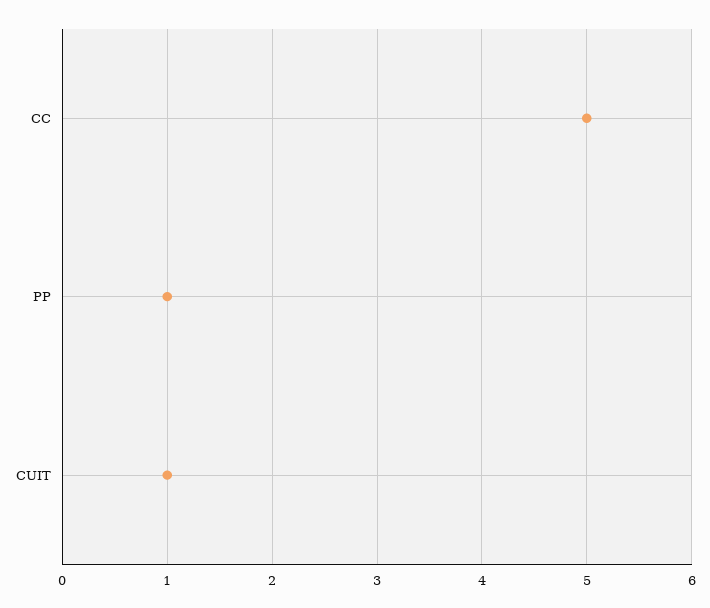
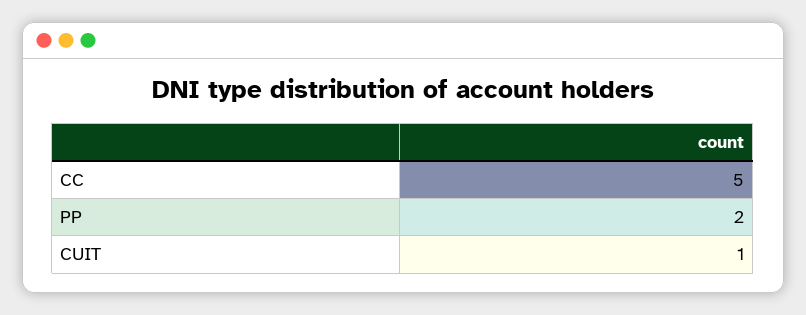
PP: 1 -> 2

